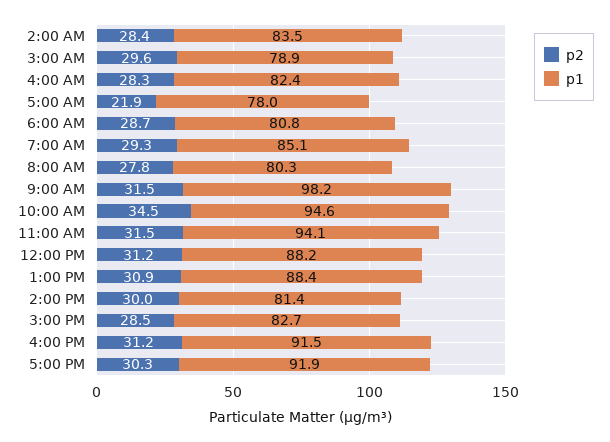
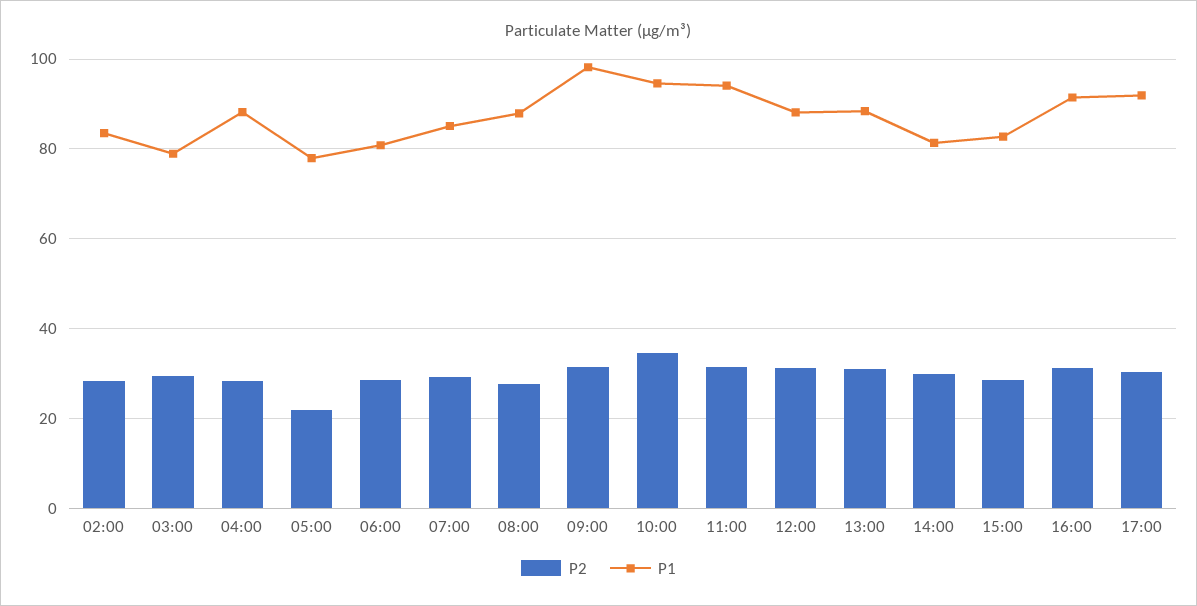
p1, 4:00 AM: 82.4 -> 88
p1, 8:00 AM: 80.3 -> 88

